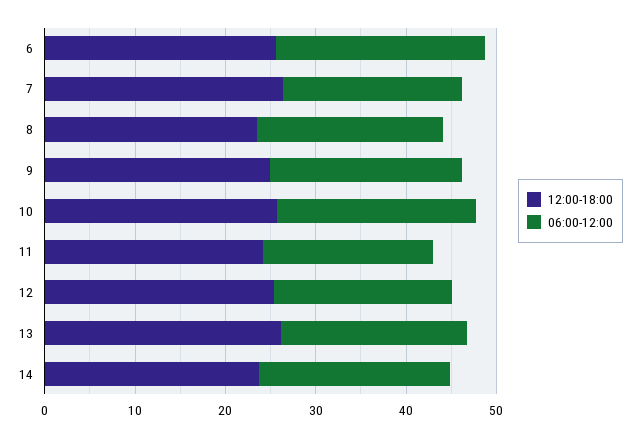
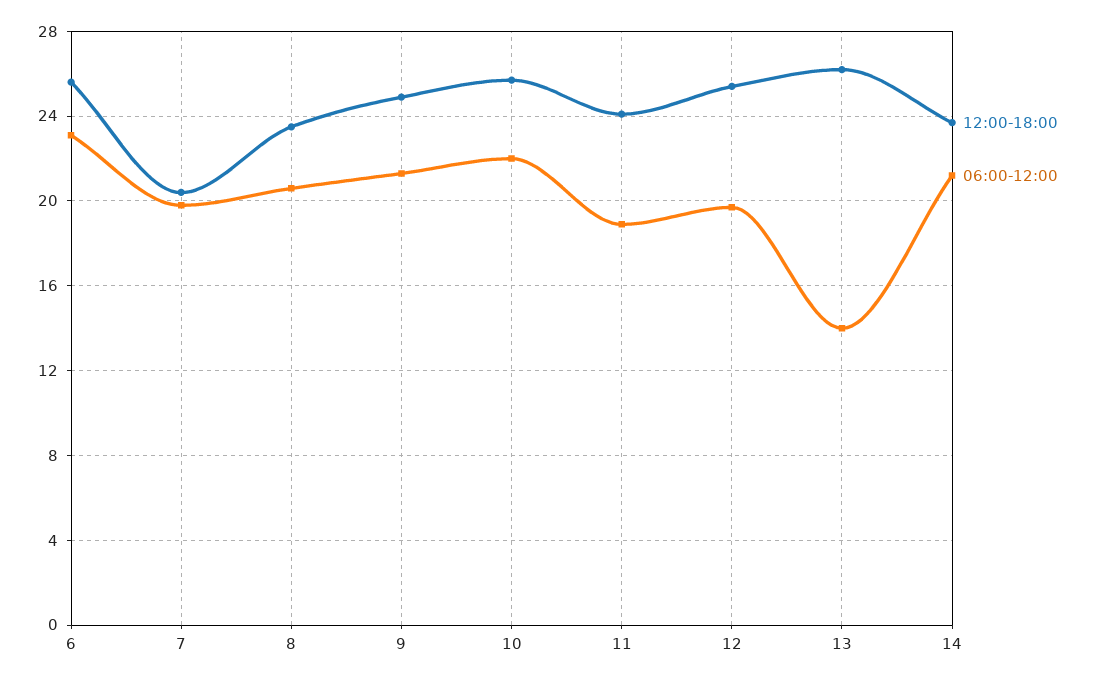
12:00-18:00, 7: 26 -> 20.5
06:00-12:00, 13: 20 -> 14

